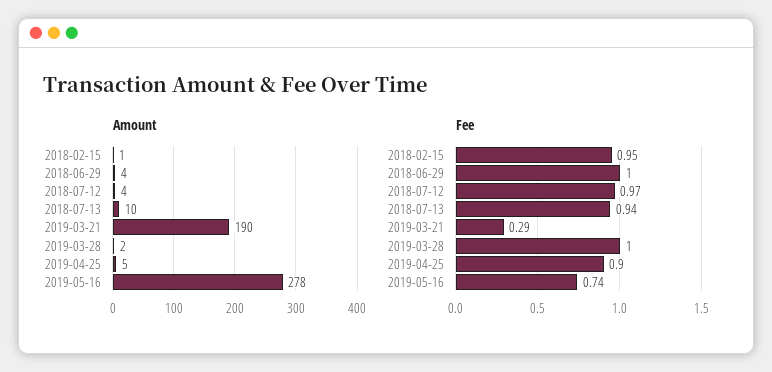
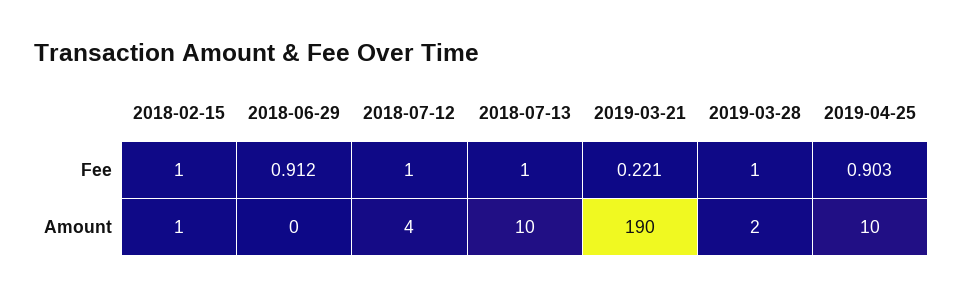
Amount, 2018-06-29: 4 -> 0
Amount, 2019-04-25: 5 -> 10
Amount, 2019-05-16: 278 -> none
Fee, 2018-02-15: 0.95 -> 1
Fee, 2018-06-29: 1 -> 0.912
Fee, 2018-07-12: 0.97 -> 1
Fee, 2018-07-13: 0.94 -> 1
Fee, 2019-03-21: 0.29 -> 0.221
Fee, 2019-05-16: 0.74 -> none

